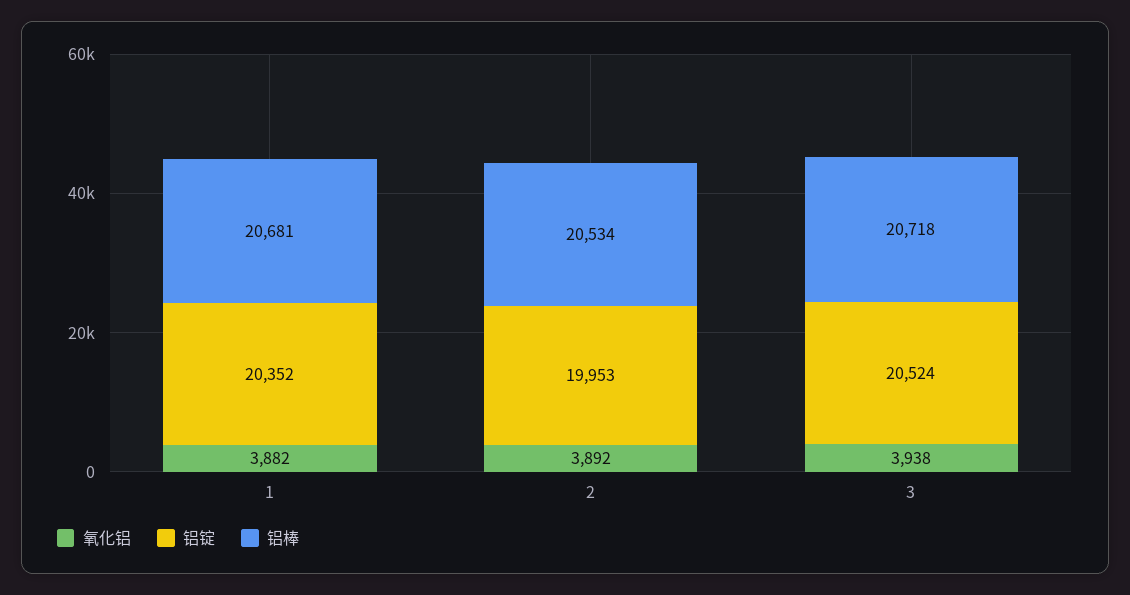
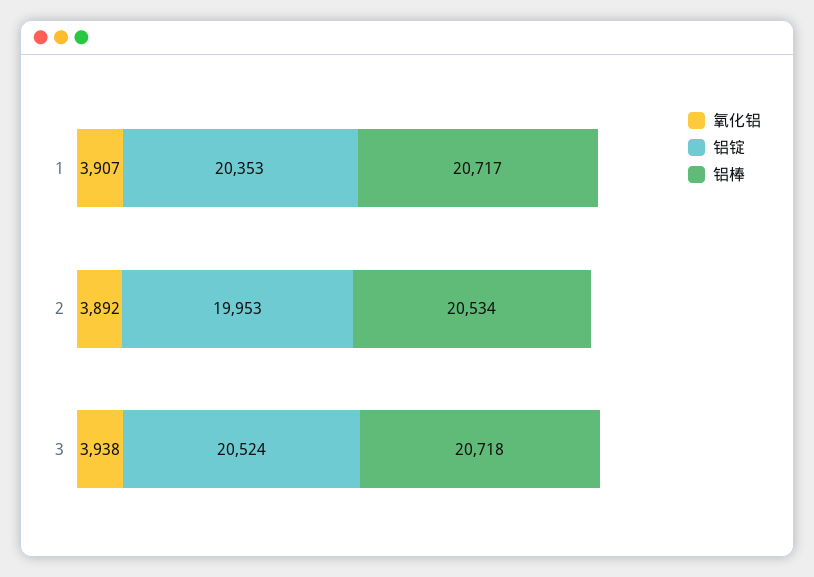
氧化铝, 1: 3882 -> 3907
铝锭, 1: 20352 -> 20353
铝棒, 1: 20681 -> 20717

